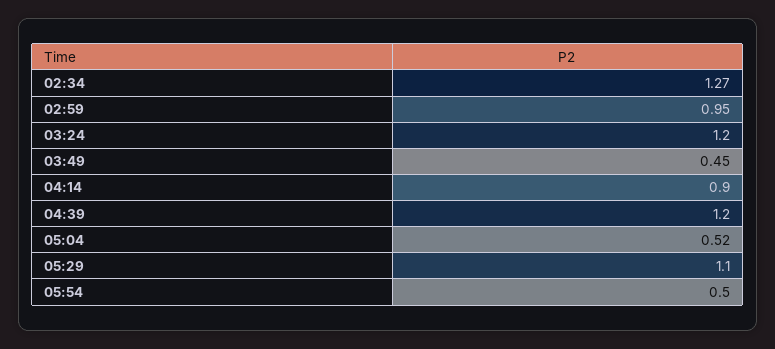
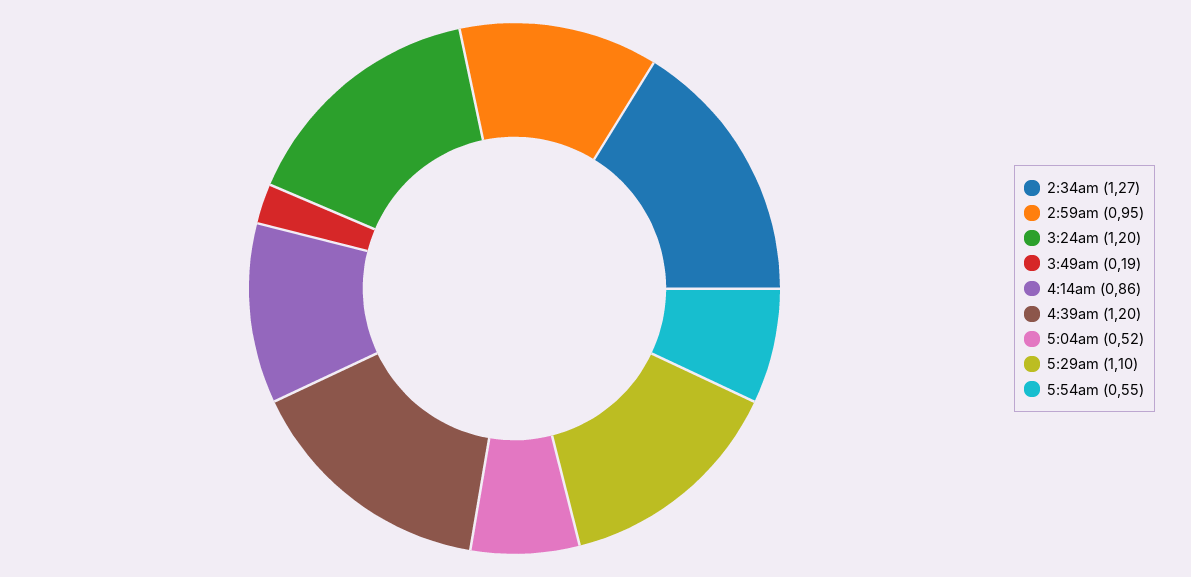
03:49: 0.45 -> 0.19
04:14: 0.9 -> 0.86
05:54: 0.5 -> 0.55

